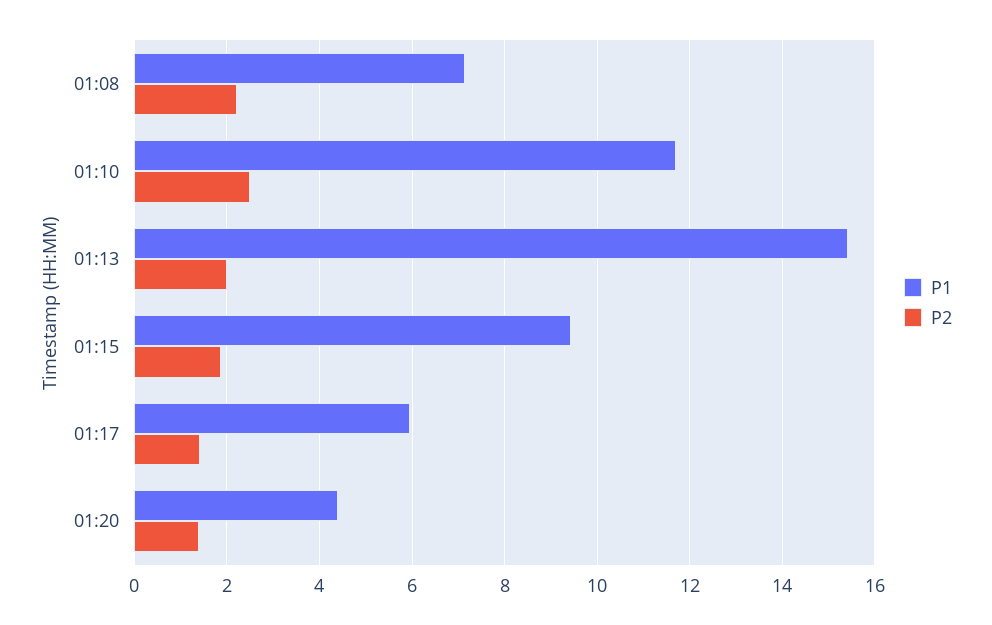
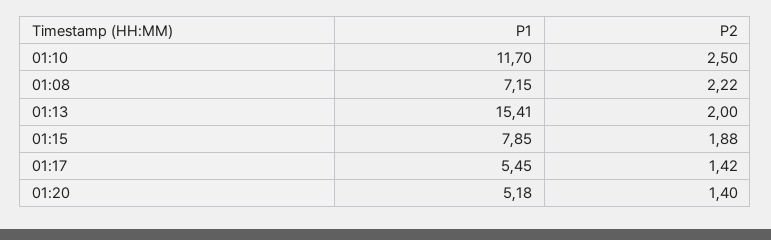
P1, 01:15: 9.4 -> 7.85
P1, 01:17: 6 -> 5.45
P1, 01:20: 4.4 -> 5.18

